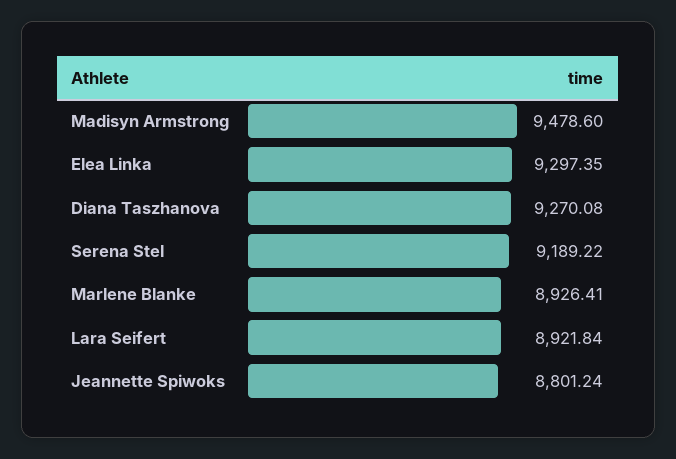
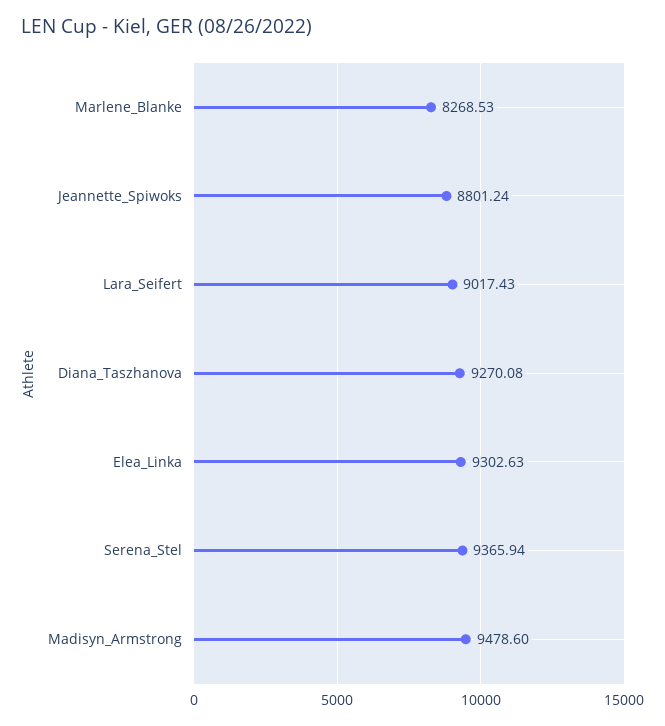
Elea Linka: 9297.35 -> 9302.63
Serena Stel: 9189.22 -> 9365.94
Marlene Blanke: 8926.41 -> 8268.53
Lara Seifert: 8921.84 -> 9017.43

